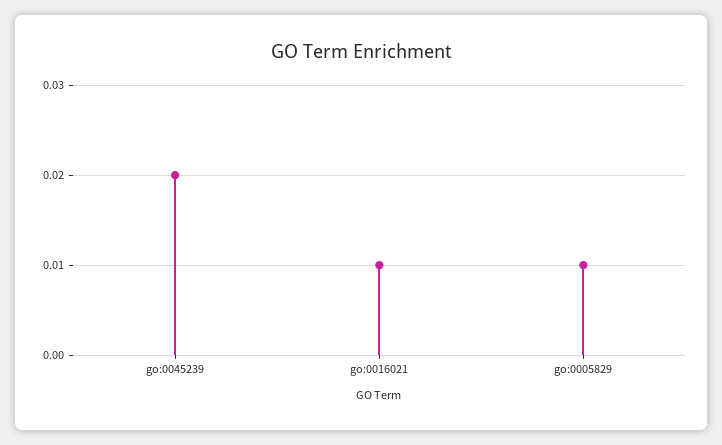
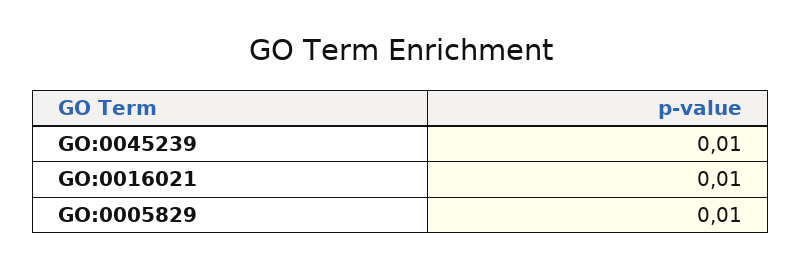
go:0045239: 0.02 -> 0.01

